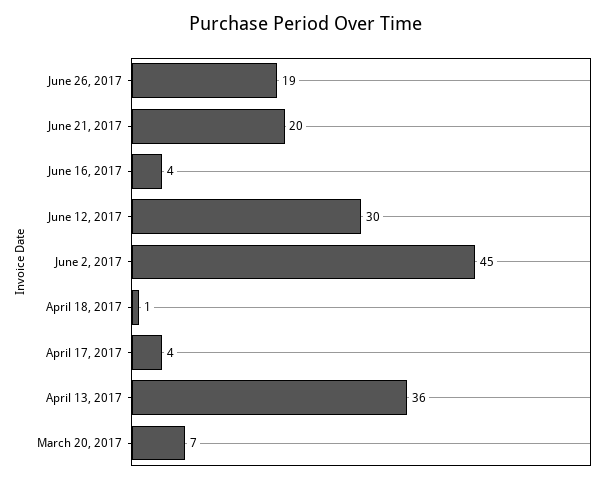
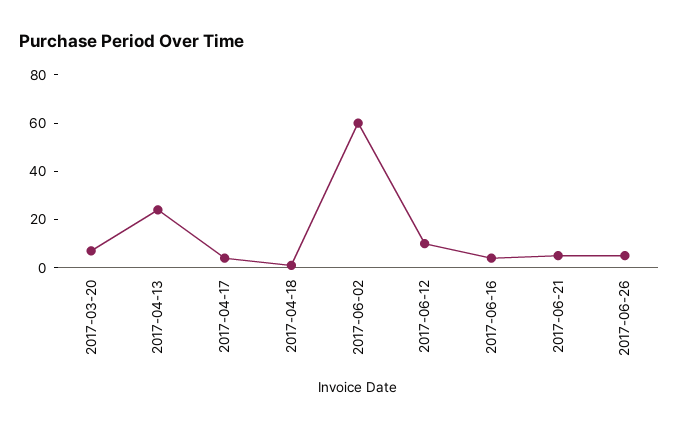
June 26, 2017: 19 -> 5
June 21, 2017: 20 -> 5
June 12, 2017: 30 -> 10
June 2, 2017: 45 -> 60
April 13, 2017: 36 -> 25

